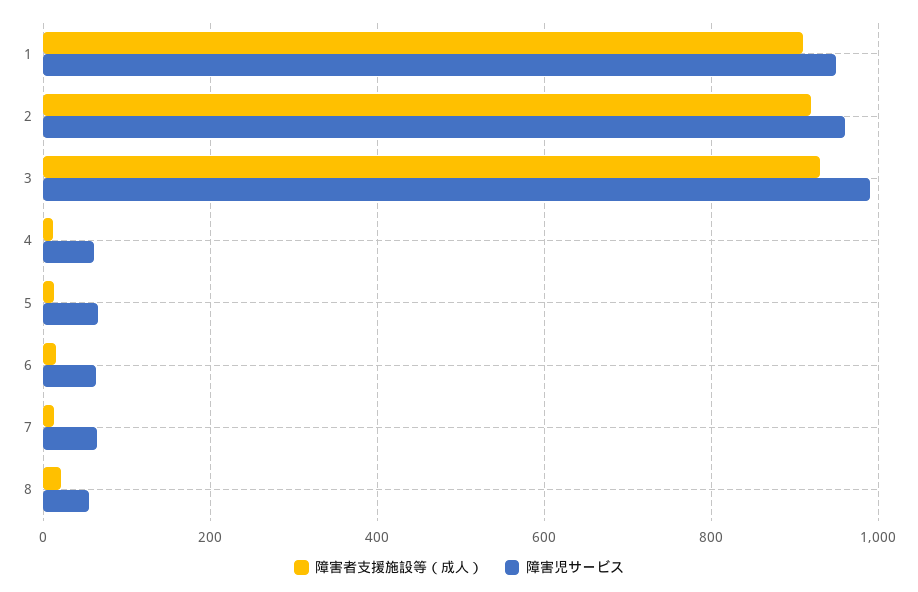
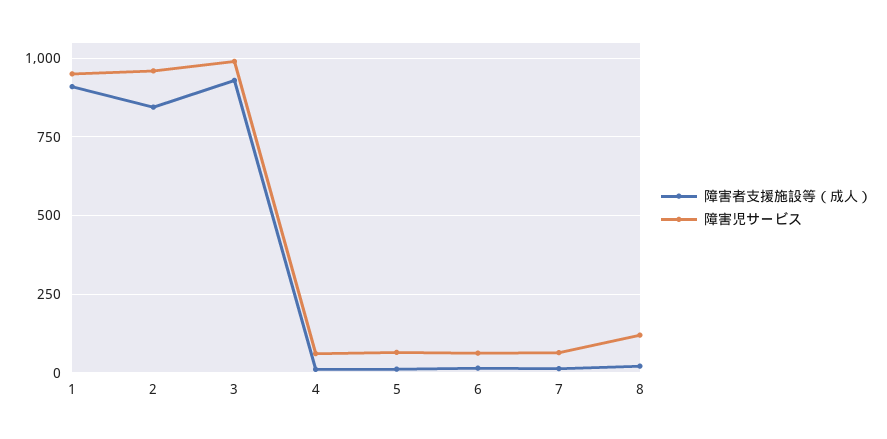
障害者支援施設等（成人）, 2: 920 -> 850
障害児サービス, 8: 60 -> 125

